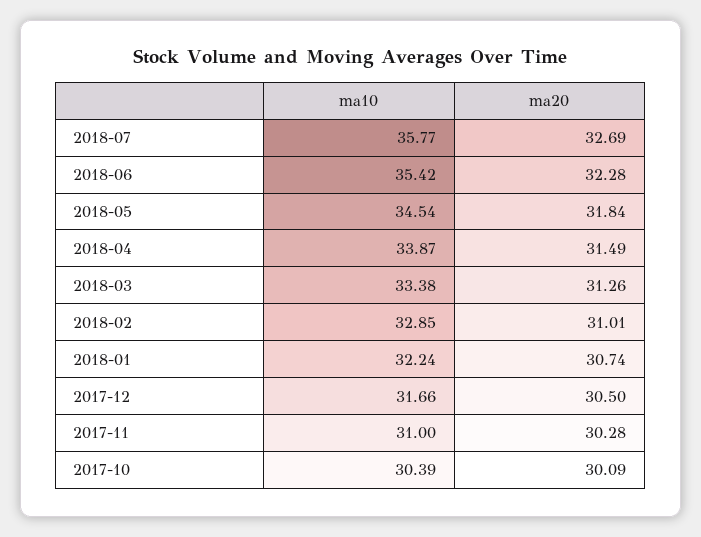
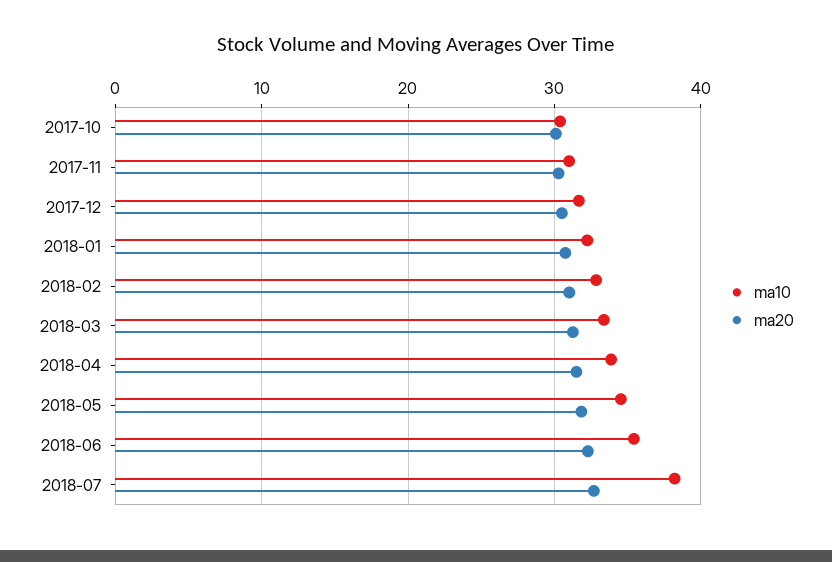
ma10, 2018-07: 35.77 -> 38

